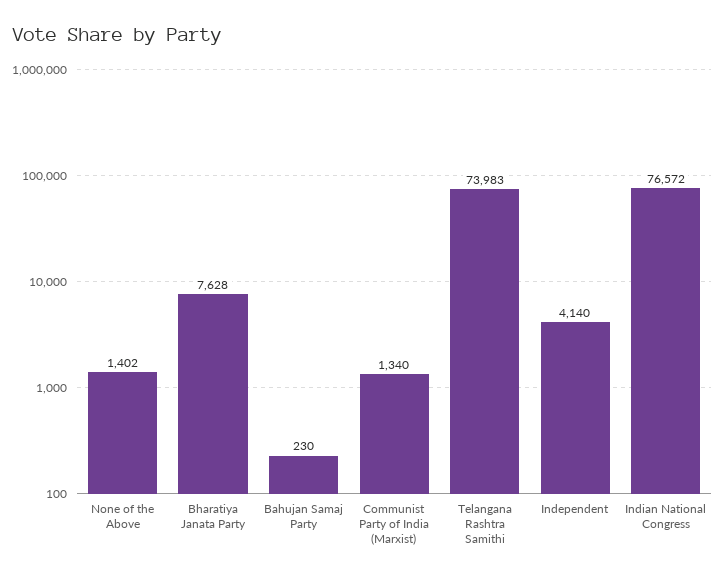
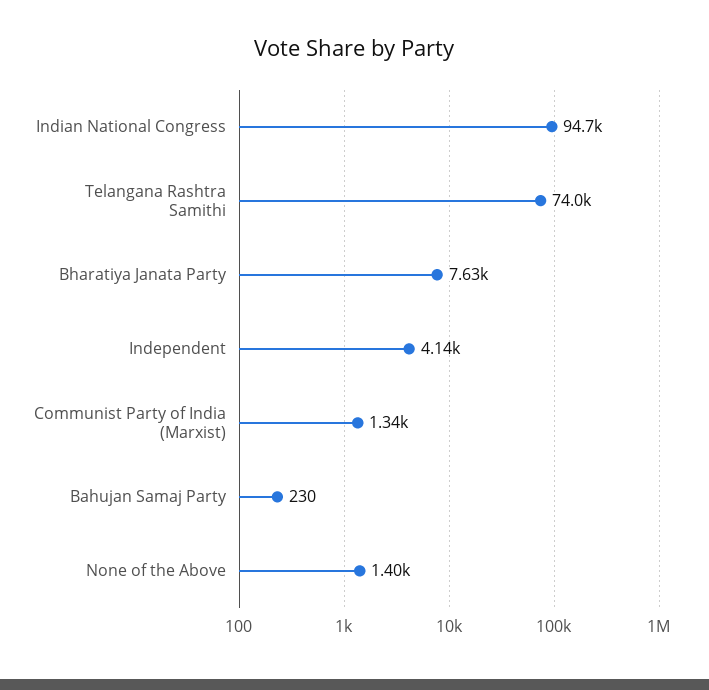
Indian National Congress: 76572 -> 94700

